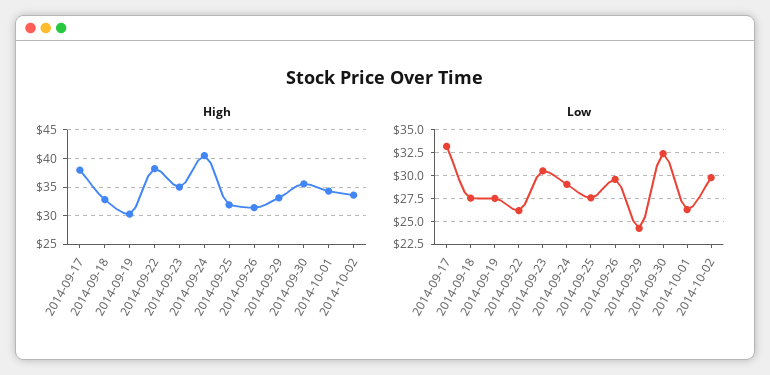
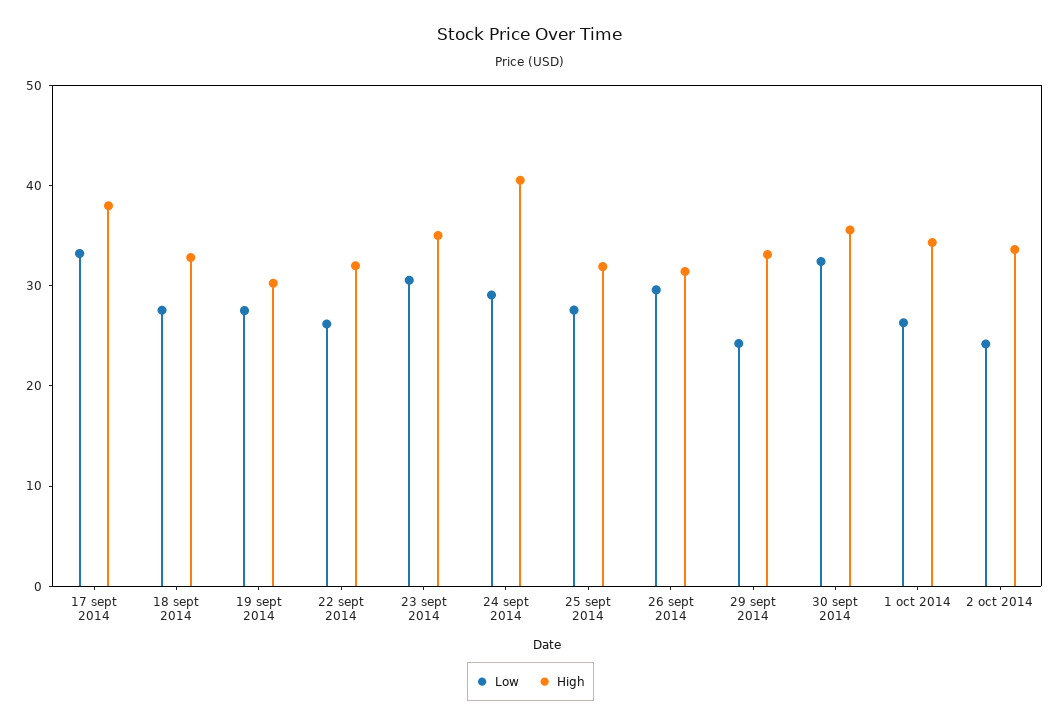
High, 2014-09-22: 37.5 -> 32
Low, 2014-10-02: 30 -> 24

